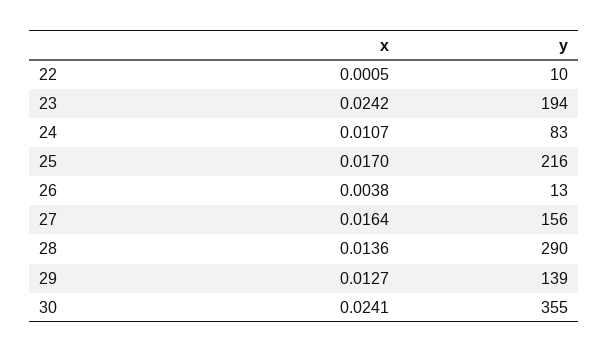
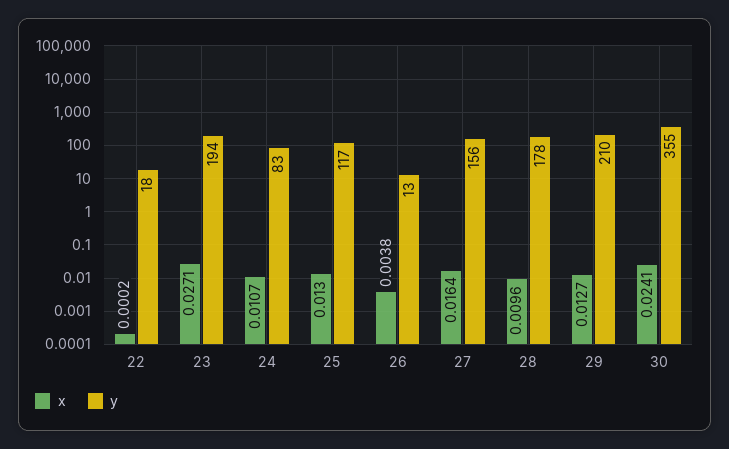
x, 22: 0.0005 -> 0.0002
y, 22: 10 -> 18
x, 23: 0.0242 -> 0.0271
x, 25: 0.017 -> 0.013
y, 25: 216 -> 117
x, 28: 0.0136 -> 0.0096
y, 28: 290 -> 178
y, 29: 139 -> 210

